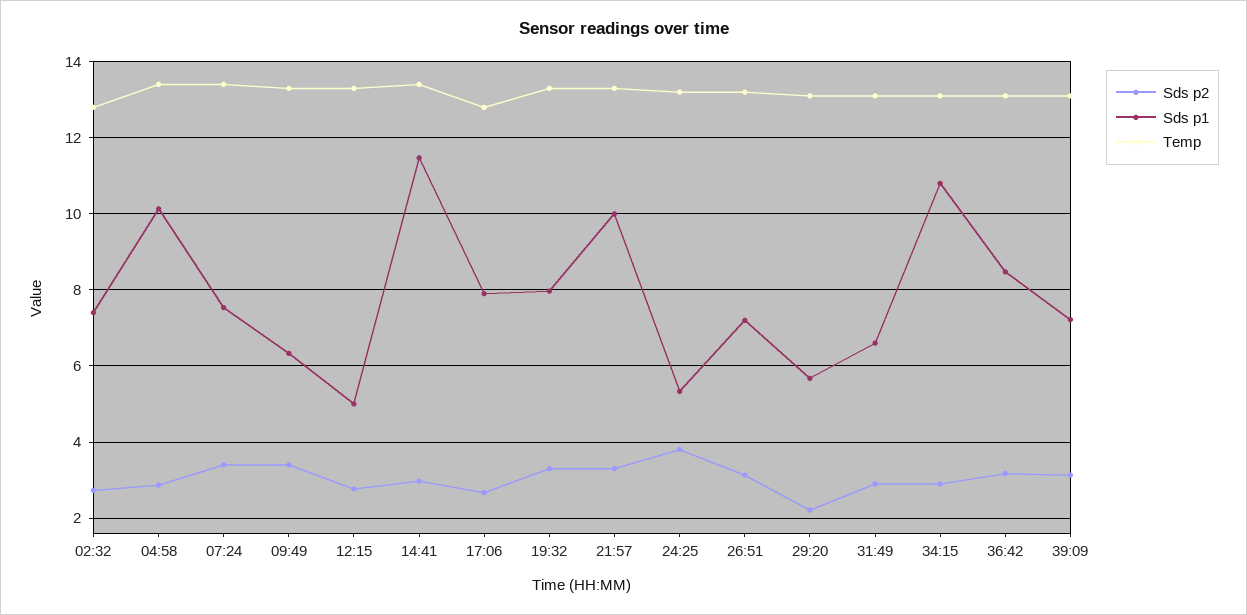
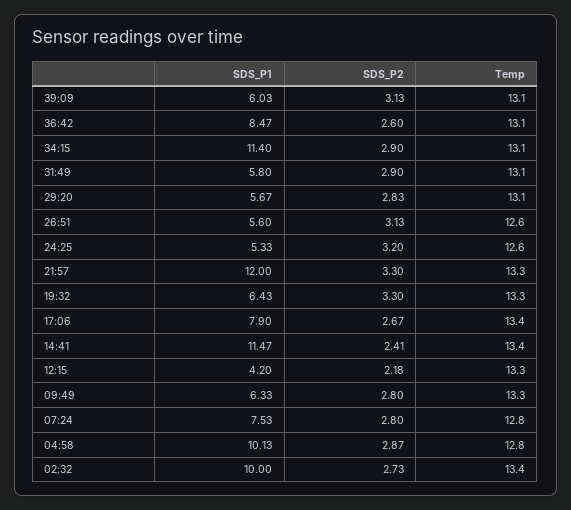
Sds p1, 02:32: 7.4 -> 10
Temp, 02:32: 12.8 -> 13.4
Temp, 04:58: 13.4 -> 12.8
Sds p2, 07:24: 3.4 -> 2.8
Temp, 07:24: 13.4 -> 12.8
Sds p2, 09:49: 3.4 -> 2.8
Sds p2, 12:15: 2.8 -> 2.18
Sds p1, 12:15: 5 -> 4.2
Sds p2, 14:41: 3 -> 2.41
Temp, 17:06: 12.8 -> 13.4
Sds p1, 19:32: 8 -> 6.43
Sds p1, 21:57: 10 -> 12
Sds p2, 24:25: 3.8 -> 3.2
Temp, 24:25: 13.2 -> 12.6
Sds p1, 26:51: 7.2 -> 5.6
Temp, 26:51: 13.2 -> 12.6
Sds p2, 29:20: 2.2 -> 2.83
Sds p1, 31:49: 6.6 -> 5.8
Sds p1, 34:15: 10.8 -> 11.4
Sds p2, 36:42: 3.2 -> 2.6
Sds p1, 39:09: 7.2 -> 6.03

